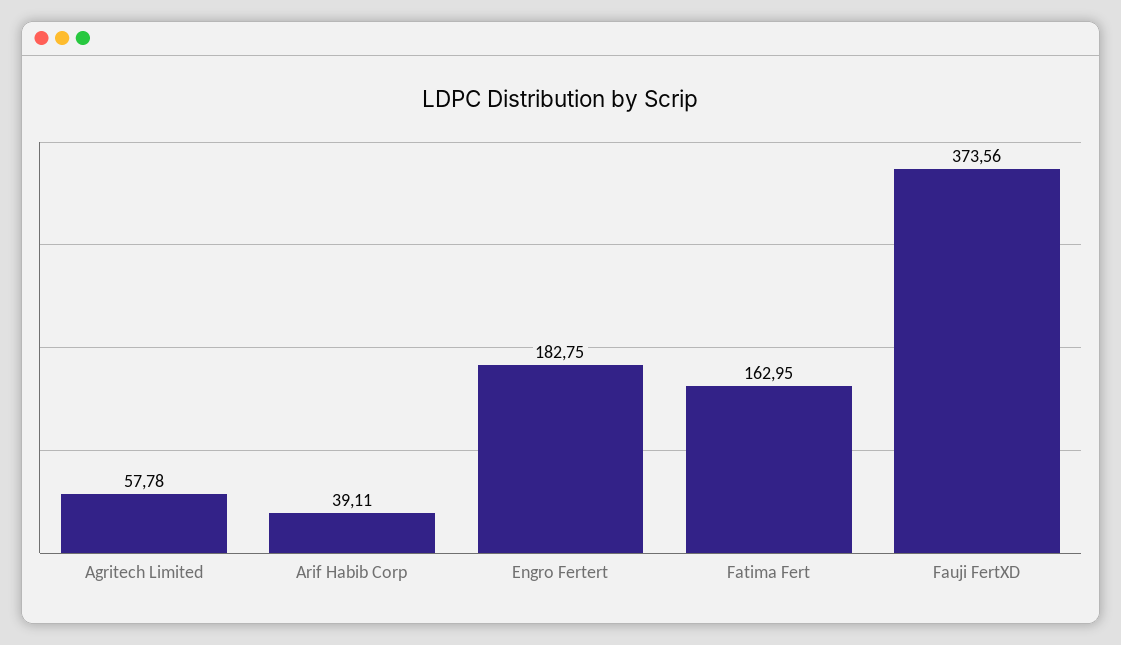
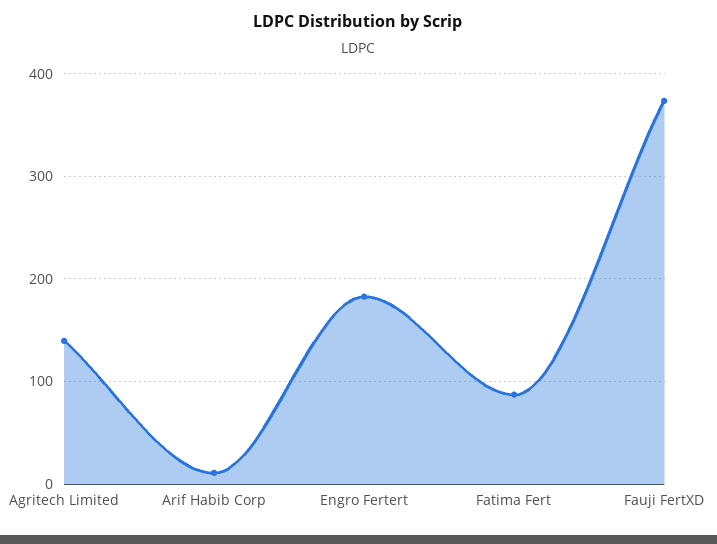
Agritech Limited: 57.78 -> 140
Arif Habib Corp: 39.11 -> 10
Fatima Fert: 162.95 -> 90

